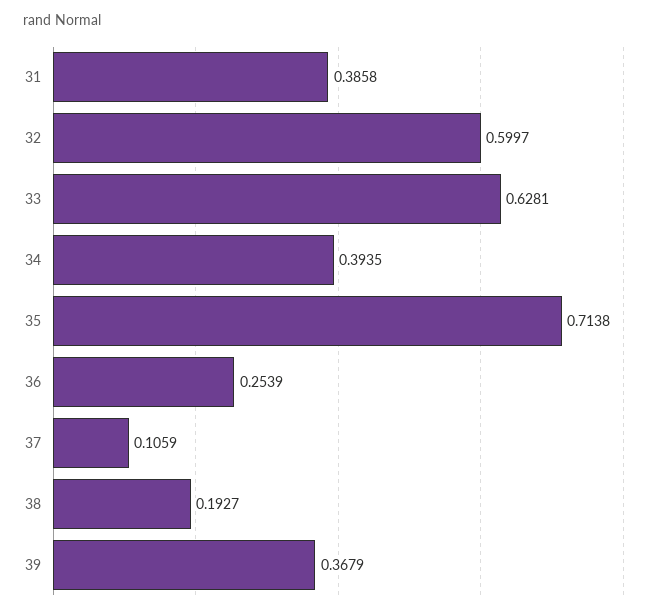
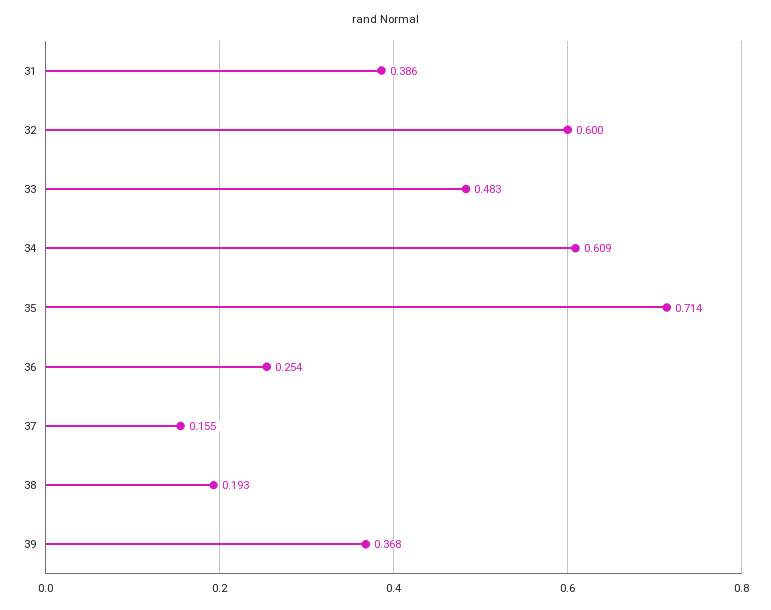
33: 0.6281 -> 0.483
34: 0.3935 -> 0.609
37: 0.1059 -> 0.155

